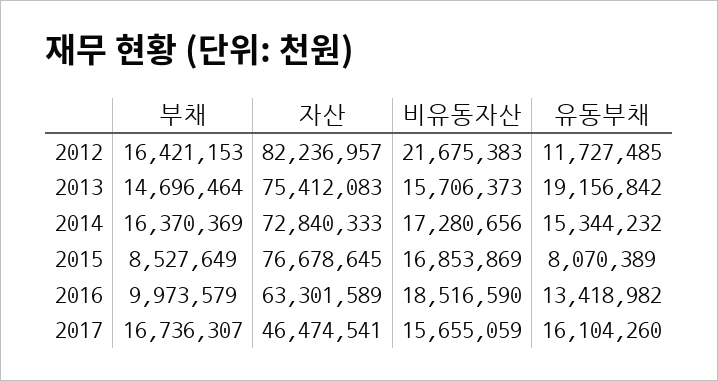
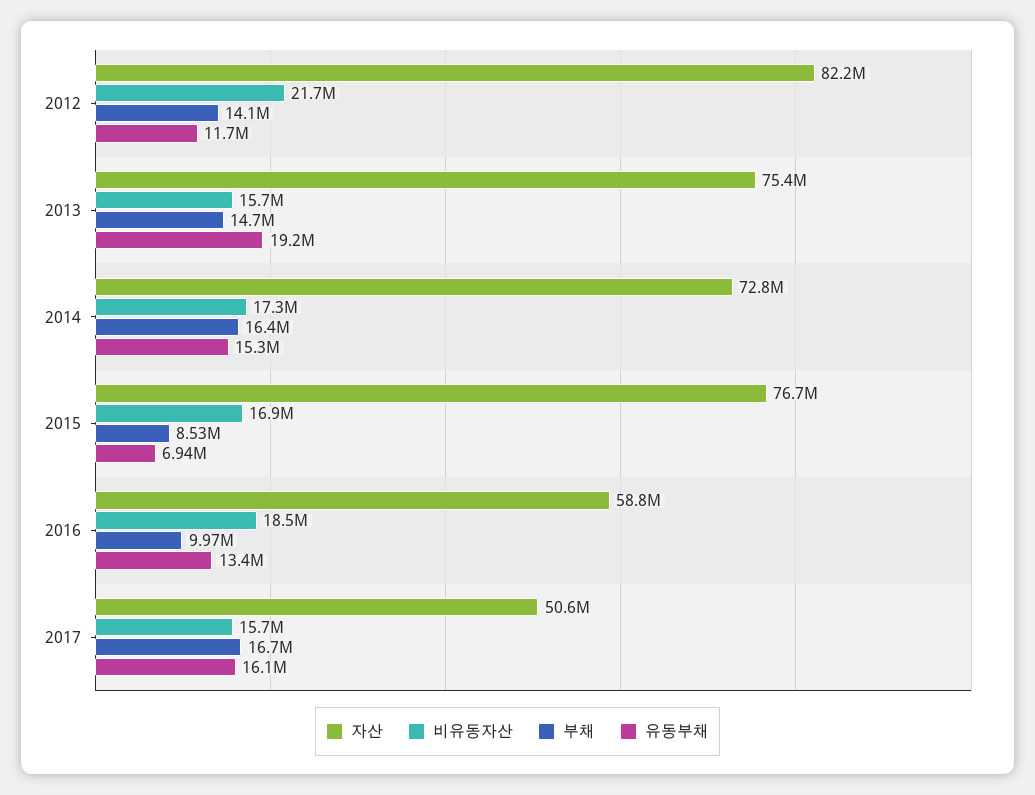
부채, 2012: 16421153 -> 14100000
유동부채, 2015: 8070389 -> 6940000
자산, 2016: 63301589 -> 58800000
자산, 2017: 46474541 -> 50600000

